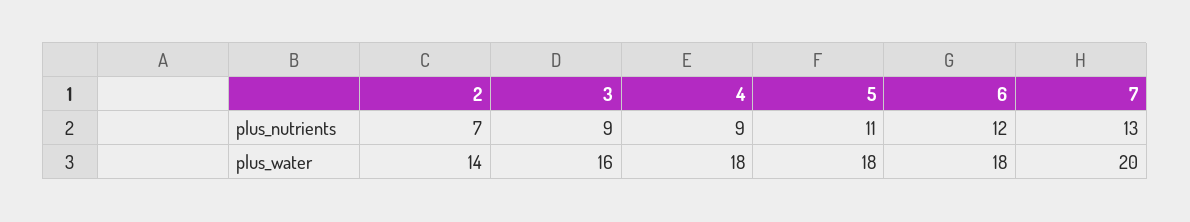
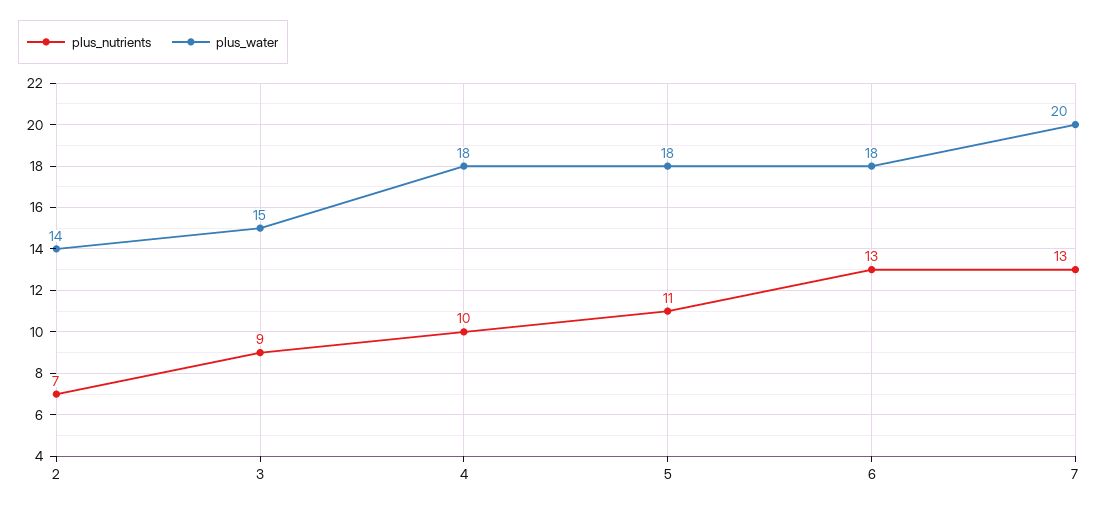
plus_nutrients, 4: 9 -> 10
plus_nutrients, 6: 12 -> 13
plus_water, 3: 16 -> 15

